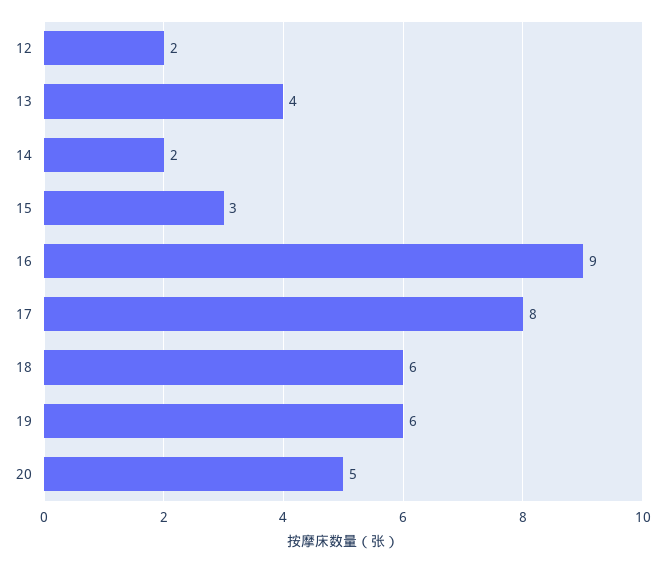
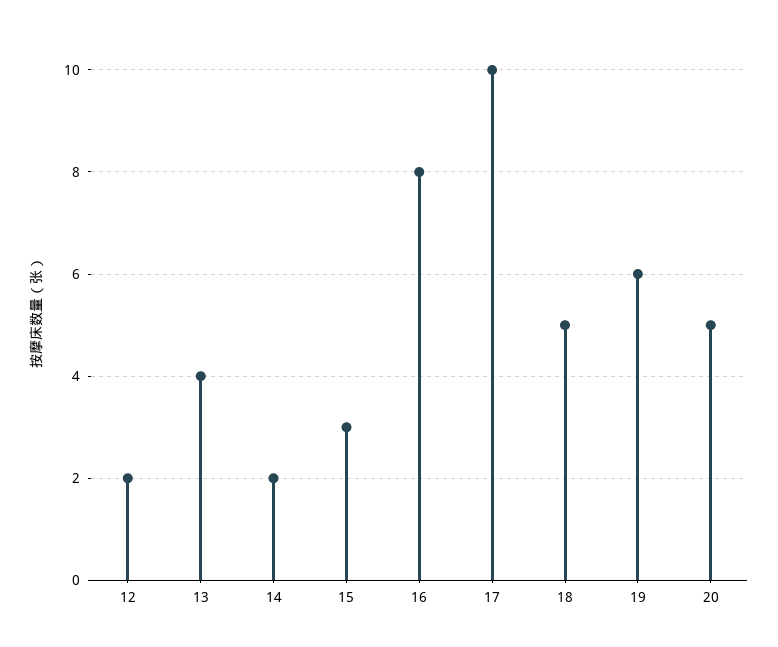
16: 9 -> 8
17: 8 -> 10
18: 6 -> 5

